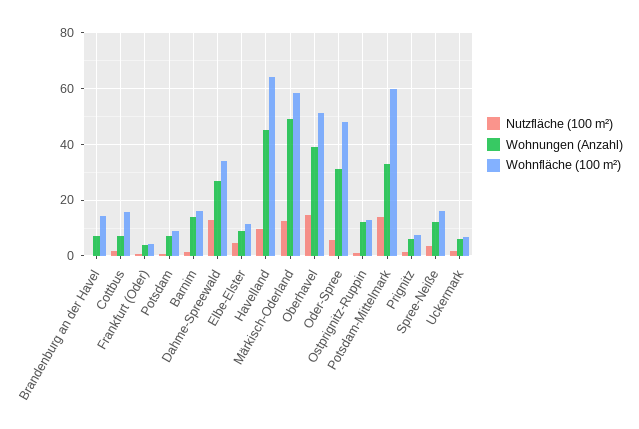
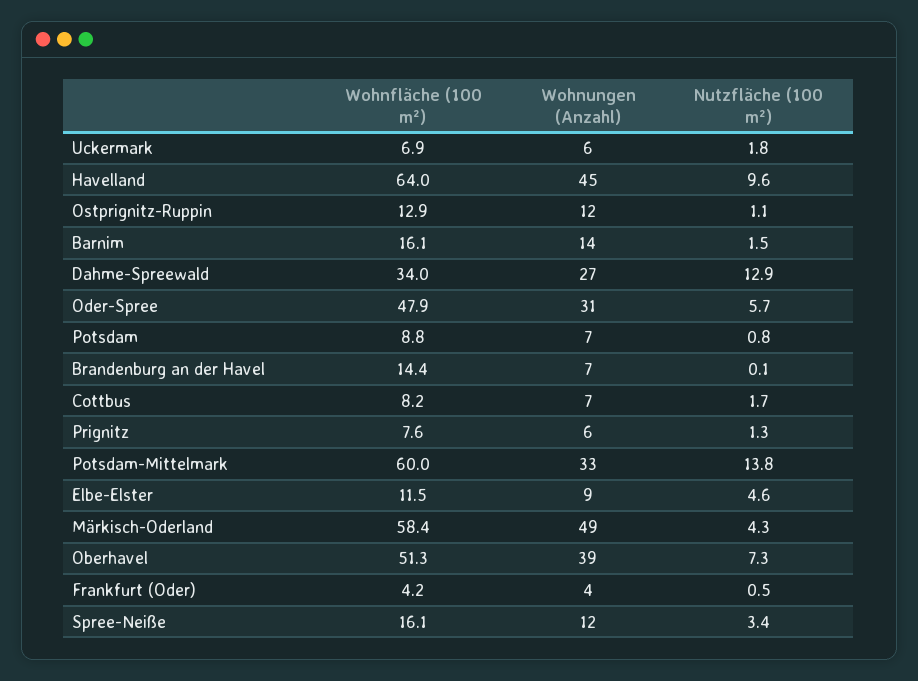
Wohnfläche (100 m²), Cottbus: 15 -> 8.2
Nutzfläche (100 m²), Märkisch-Oderland: 12.5 -> 4.3
Nutzfläche (100 m²), Oberhavel: 15 -> 7.3

